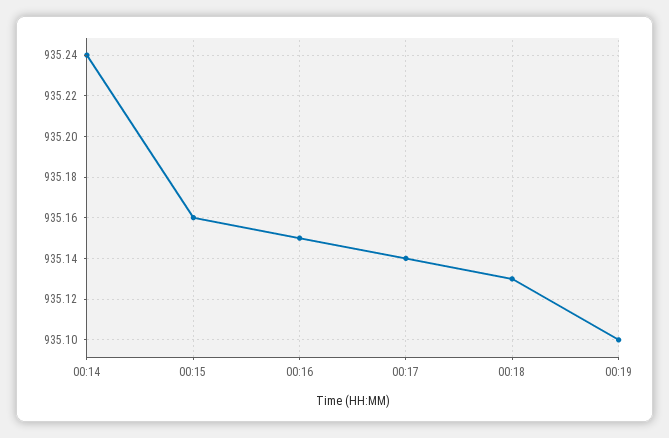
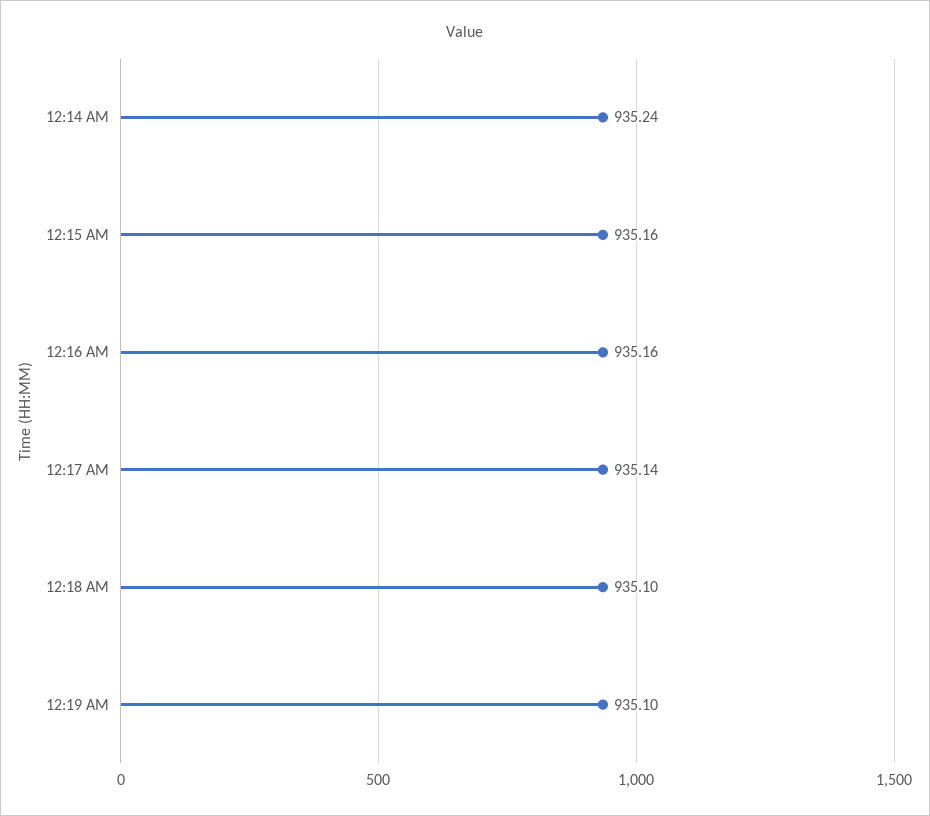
00:16: 935.15 -> 935.16
00:18: 935.13 -> 935.1

